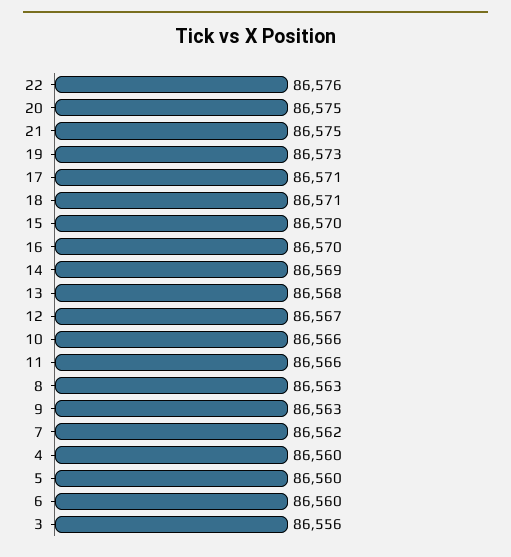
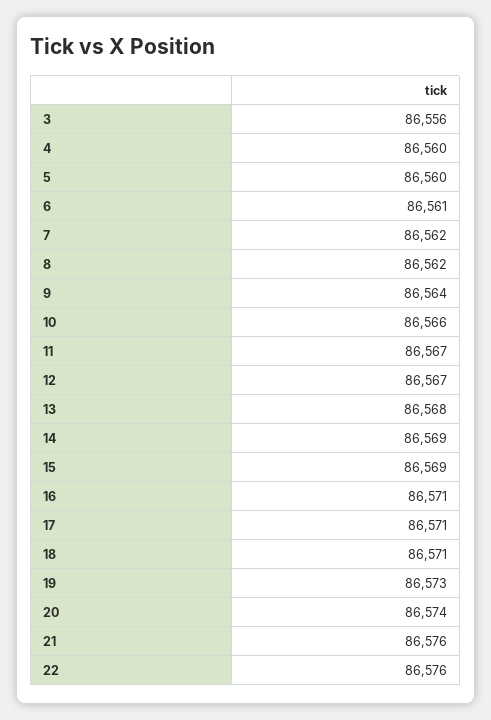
20: 86575 -> 86574
21: 86575 -> 86576
15: 86570 -> 86569
16: 86570 -> 86571
11: 86566 -> 86567
8: 86563 -> 86562
9: 86563 -> 86564
6: 86560 -> 86561

